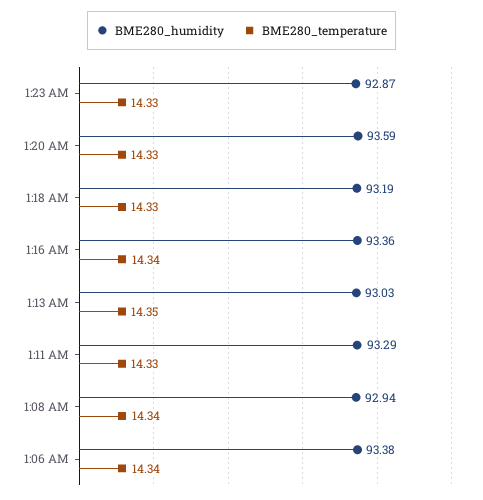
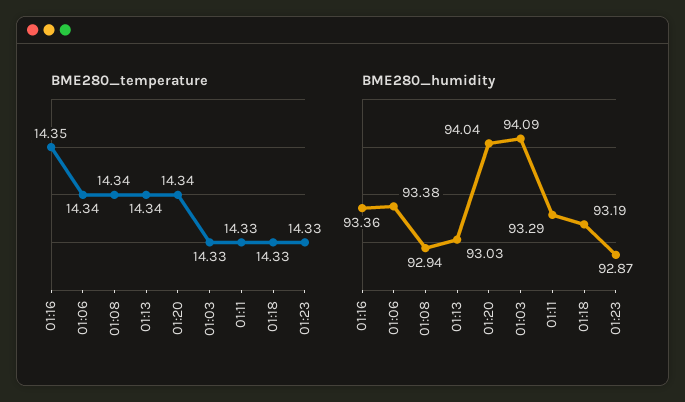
BME280_humidity, 1:20 AM: 93.59 -> 94.04
BME280_temperature, 1:20 AM: 14.33 -> 14.34
BME280_temperature, 1:16 AM: 14.34 -> 14.35
BME280_temperature, 1:13 AM: 14.35 -> 14.34
BME280_temperature, 01:03: none -> 14.33
BME280_humidity, 01:03: none -> 94.09

